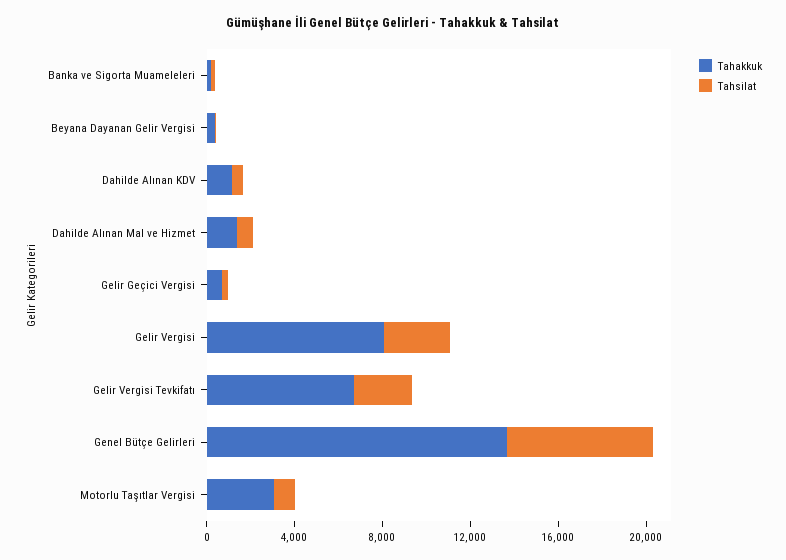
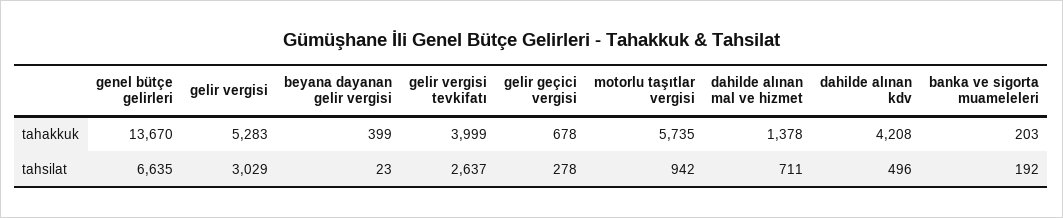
Tahakkuk, Dahilde Alınan KDV: 1000 -> 4208
Tahakkuk, Gelir Vergisi: 8000 -> 5283
Tahakkuk, Gelir Vergisi Tevkifatı: 7000 -> 3999
Tahakkuk, Motorlu Taşıtlar Vergisi: 3000 -> 5735

